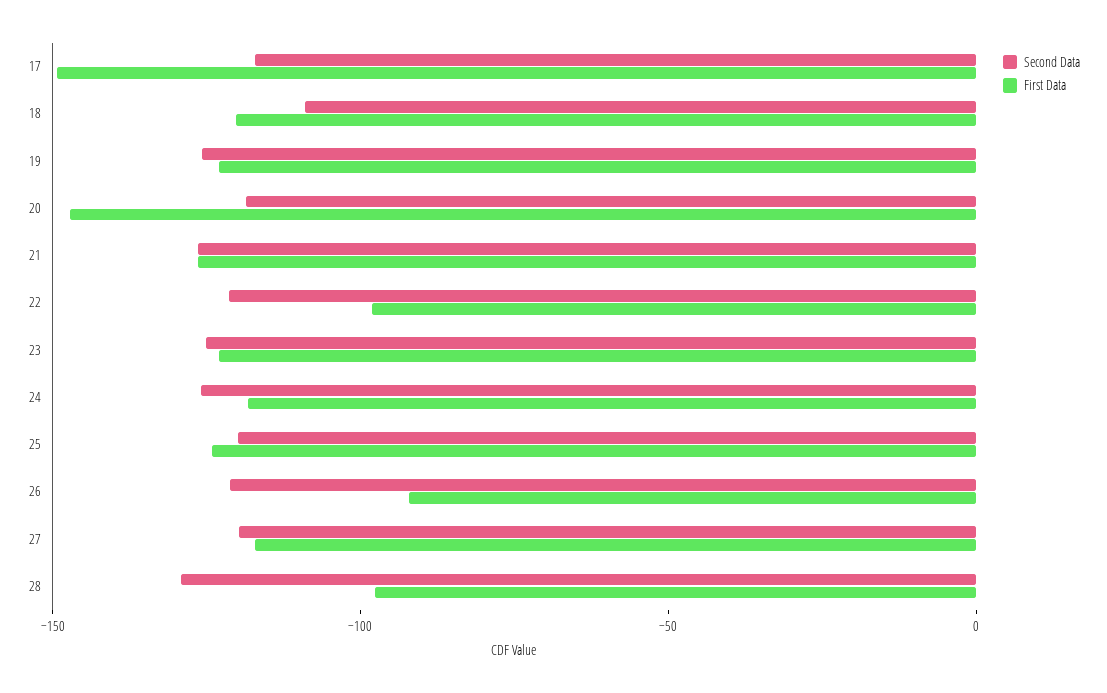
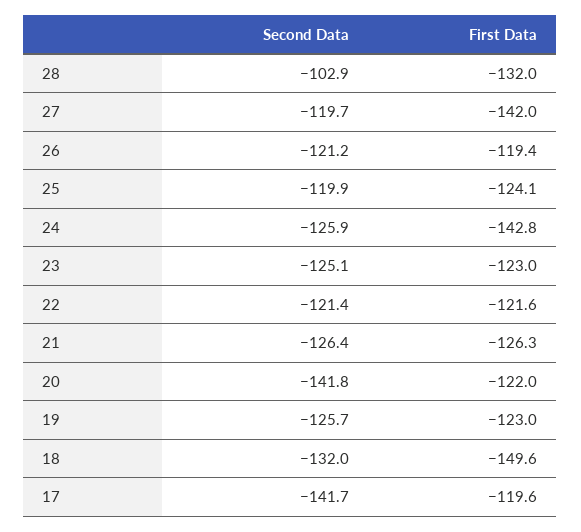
Second Data, 17: -120 -> -141.7
First Data, 17: -150 -> -119.6
Second Data, 18: -110 -> -132
First Data, 18: -120 -> -149.6
Second Data, 20: -120 -> -141.8
First Data, 20: -150 -> -122
First Data, 22: -100 -> -121.6
First Data, 24: -120 -> -142.8
First Data, 26: -90 -> -119.4
First Data, 27: -120 -> -142
Second Data, 28: -130 -> -102.9
First Data, 28: -100 -> -132

